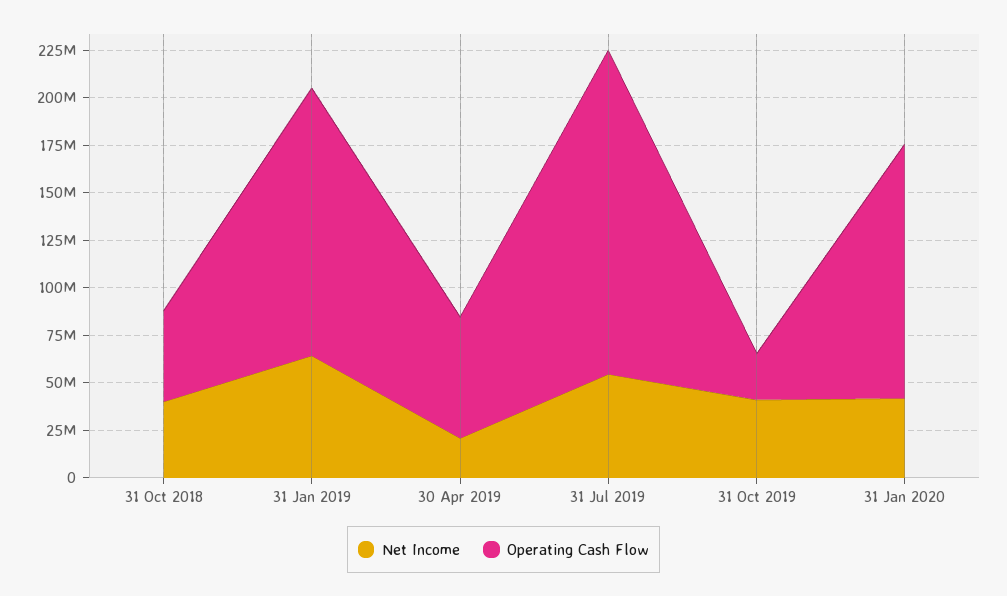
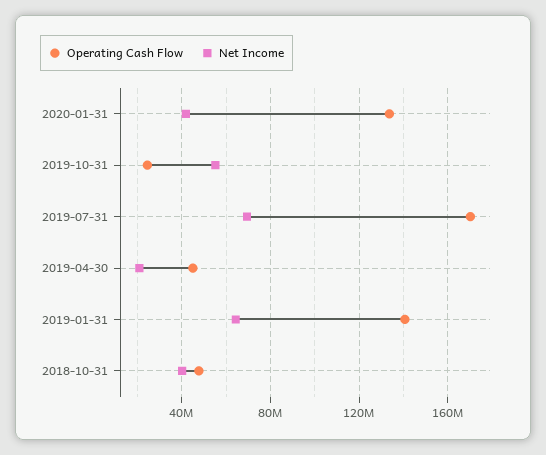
Operating Cash Flow, 30 Apr 2019: 65000000 -> 45000000
Net Income, 31 Jul 2019: 55000000 -> 70000000
Net Income, 31 Oct 2019: 40000000 -> 55000000

